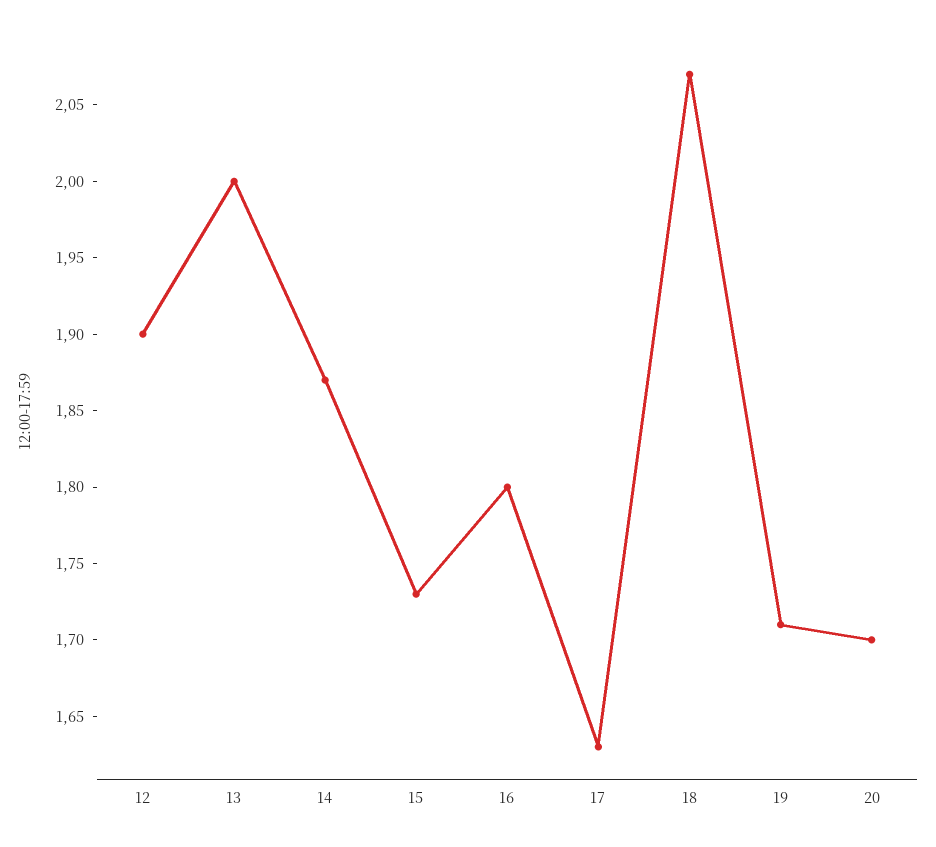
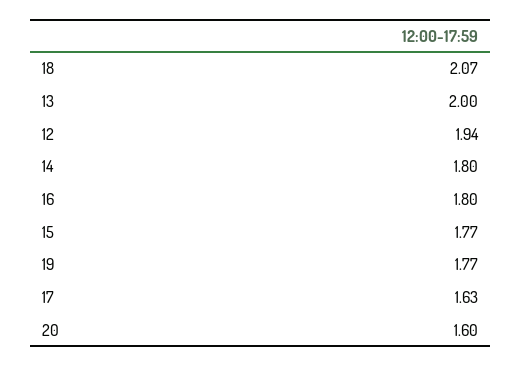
12: 1.9 -> 1.94
14: 1.87 -> 1.8
15: 1.73 -> 1.77
19: 1.71 -> 1.77
20: 1.7 -> 1.6

